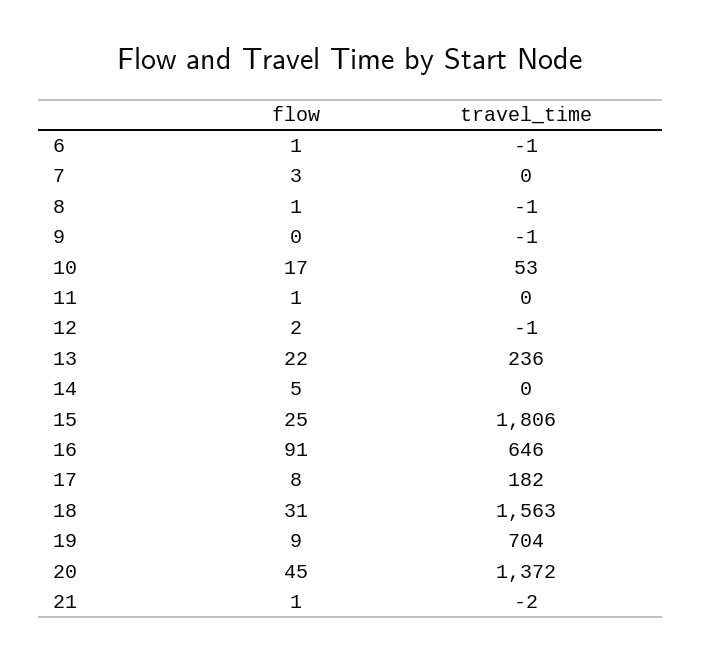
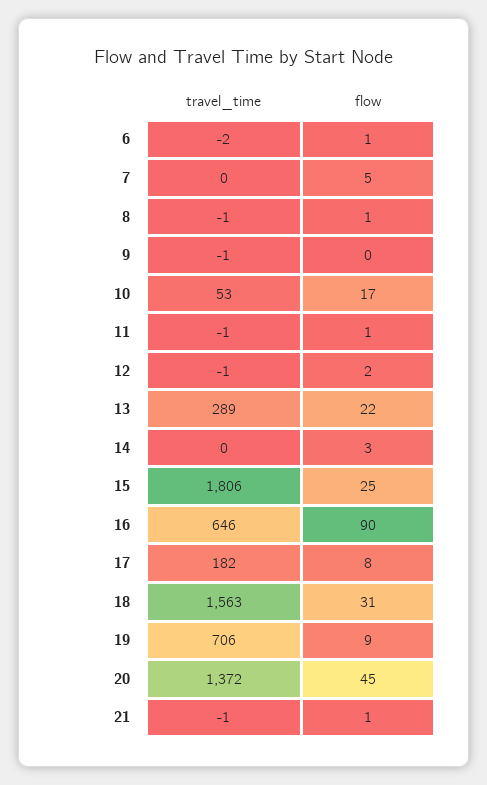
travel_time, 6: -1 -> -2
flow, 7: 3 -> 5
travel_time, 11: 0 -> -1
travel_time, 13: 236 -> 289
flow, 14: 5 -> 3
flow, 16: 91 -> 90
travel_time, 19: 704 -> 706
travel_time, 21: -2 -> -1

